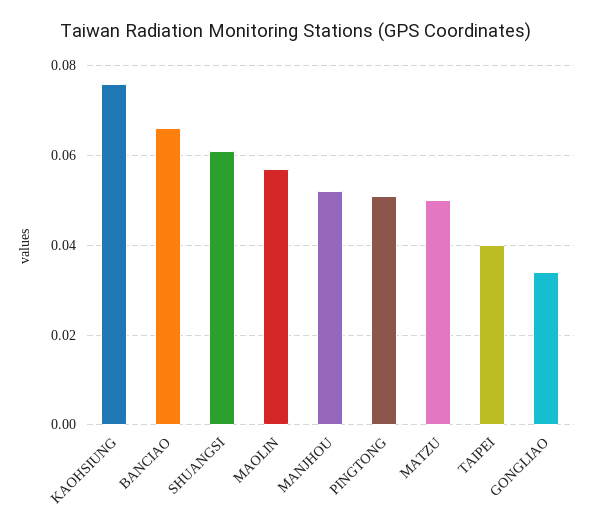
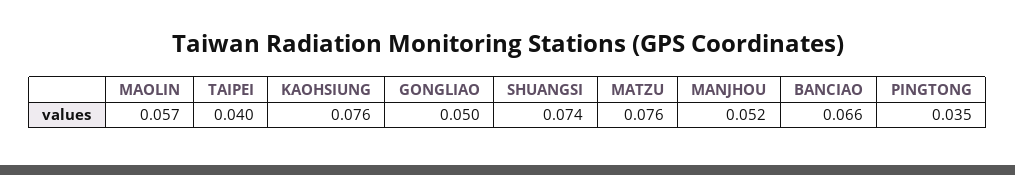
SHUANGSI: 0.06 -> 0.074
PINGTONG: 0.05 -> 0.035
MATZU: 0.05 -> 0.076
GONGLIAO: 0.035 -> 0.05

